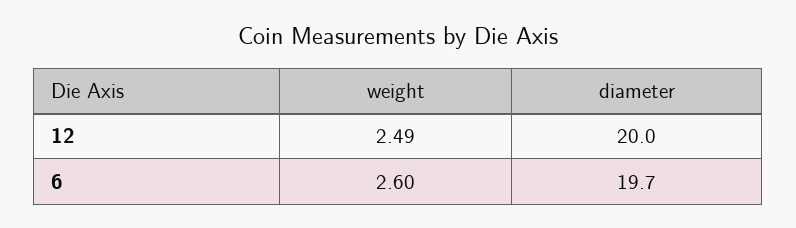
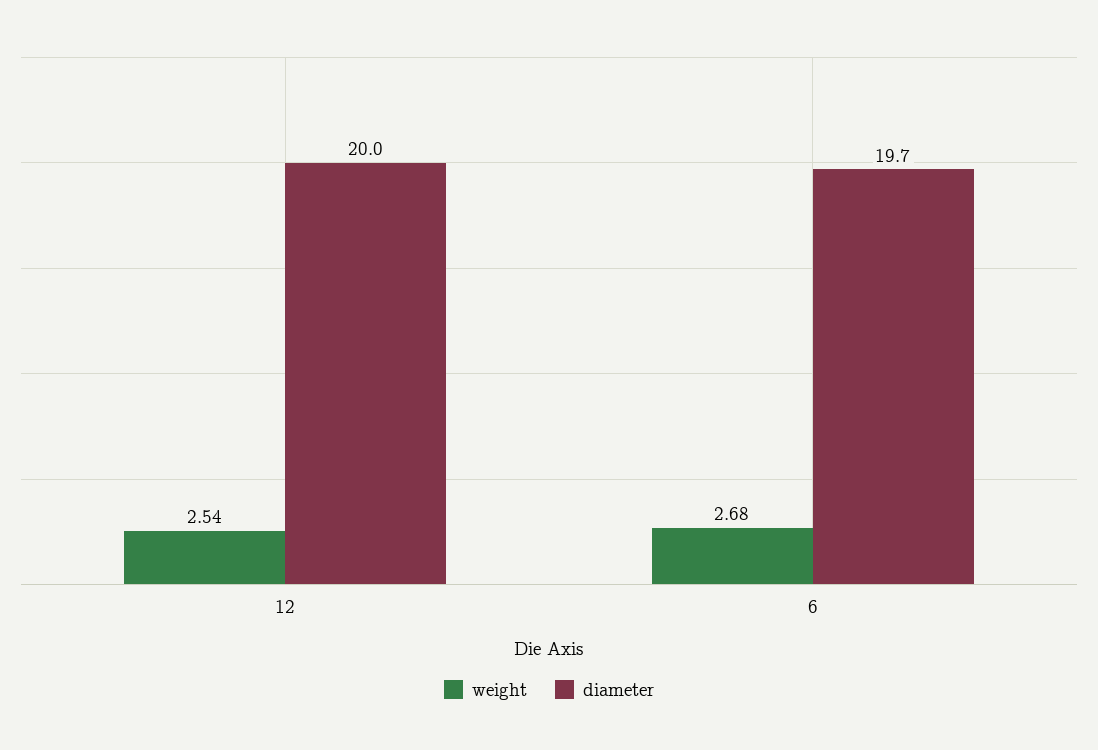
weight, 12: 2.49 -> 2.54
weight, 6: 2.6 -> 2.68

